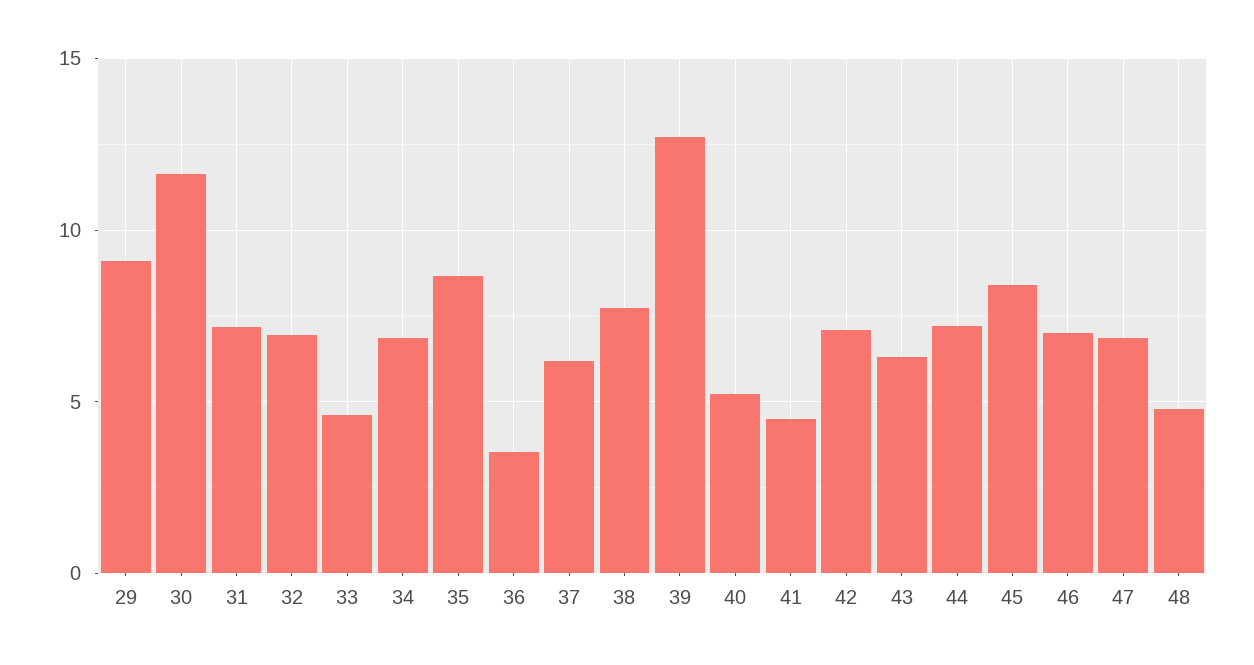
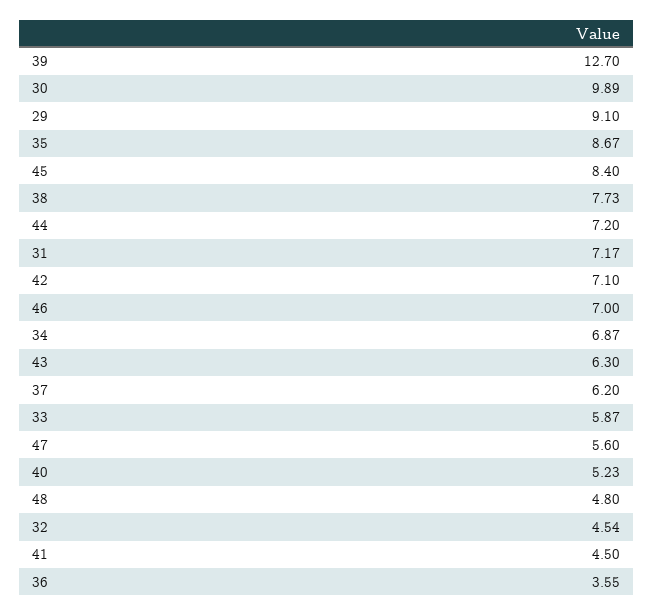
30: 11.5 -> 9.89
32: 7 -> 4.54
33: 4.5 -> 5.87
47: 7 -> 5.6

